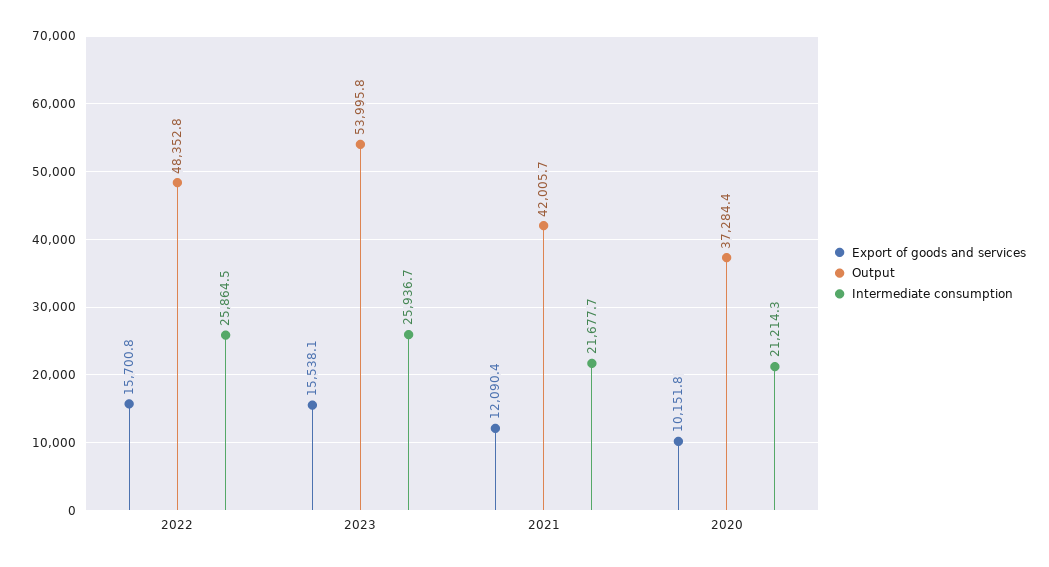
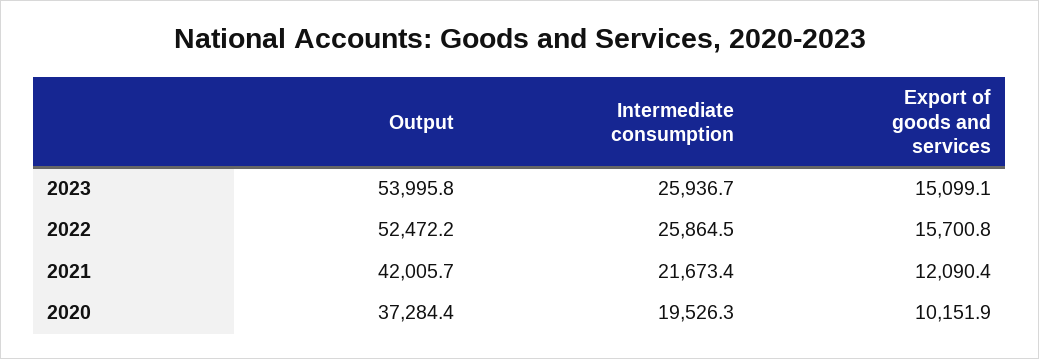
Output, 2022: 48352.8 -> 52472.2
Export of goods and services, 2023: 15538.1 -> 15099.1
Intermediate consumption, 2021: 21677.7 -> 21673.4
Export of goods and services, 2020: 10151.8 -> 10151.9
Intermediate consumption, 2020: 21214.3 -> 19526.3

